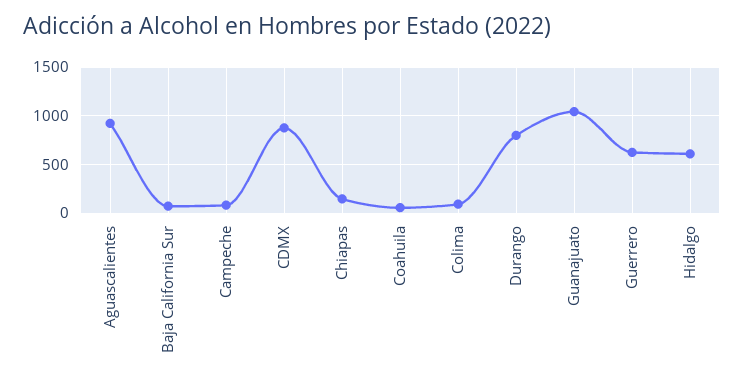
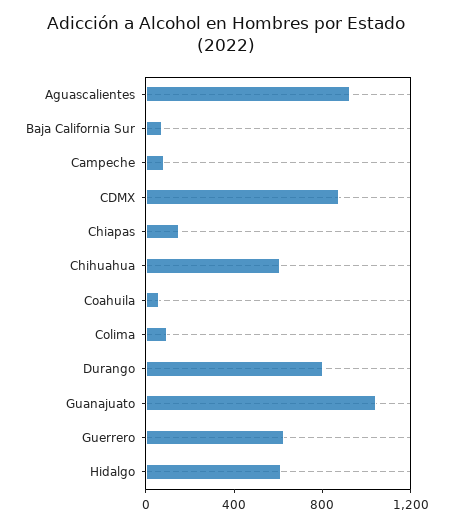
Chihuahua: none -> 600

